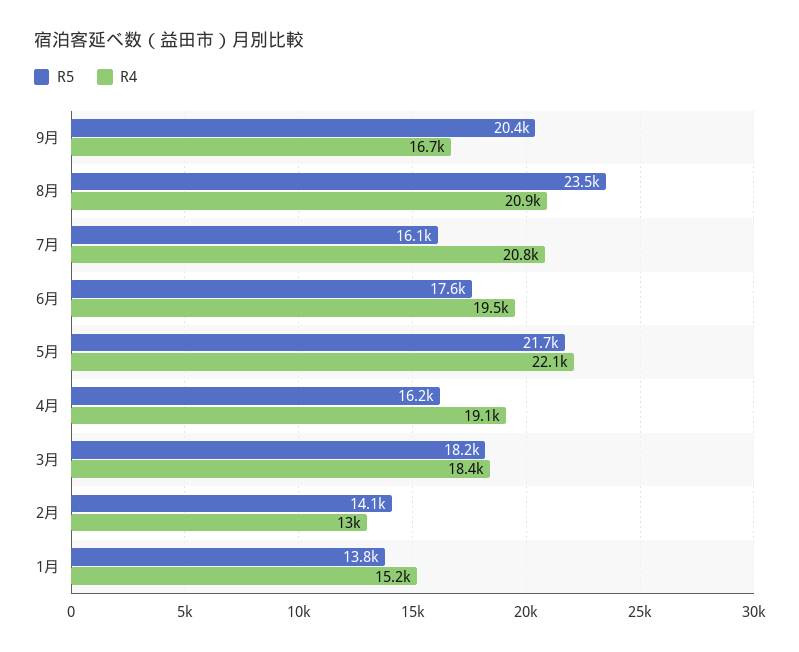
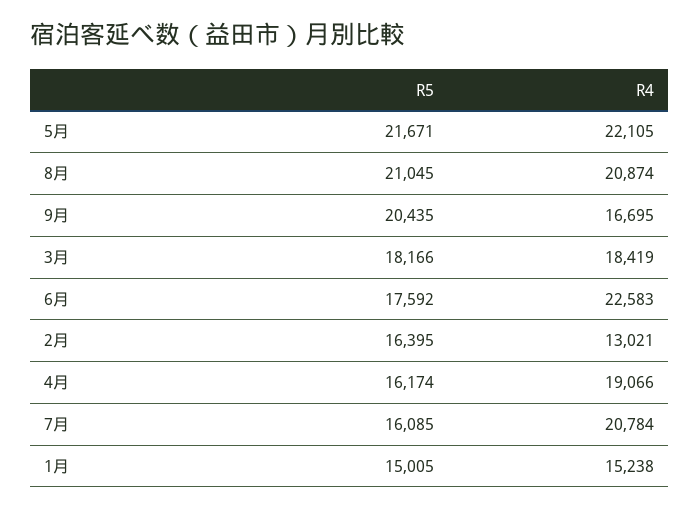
R5, 8月: 23500 -> 21045
R4, 6月: 19500 -> 22583
R5, 2月: 14100 -> 16395
R5, 1月: 13800 -> 15005

